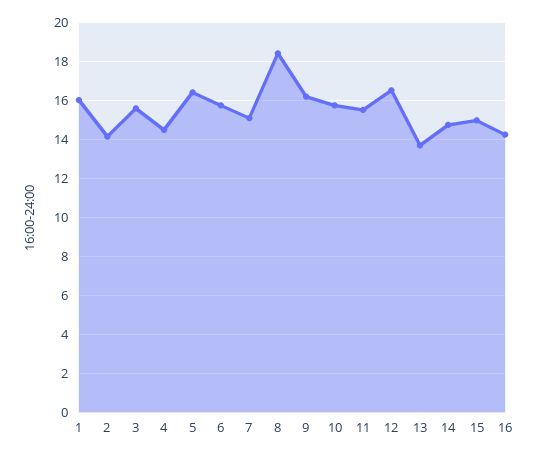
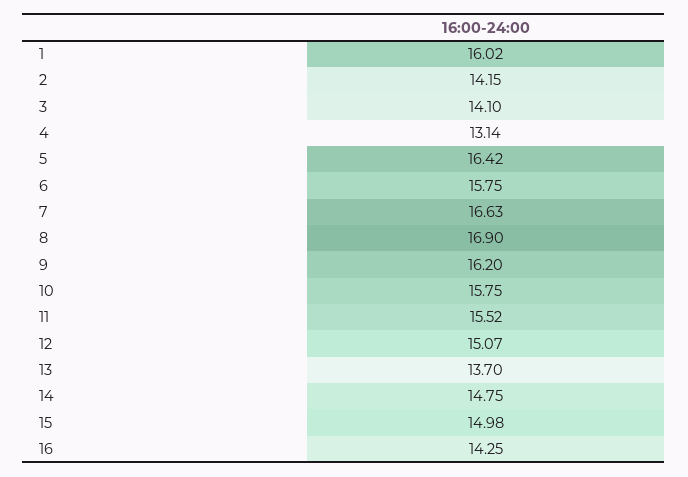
3: 15.5 -> 14.1
4: 14.5 -> 13.14
7: 15 -> 16.63
8: 18.5 -> 16.9
12: 16.5 -> 15.07

